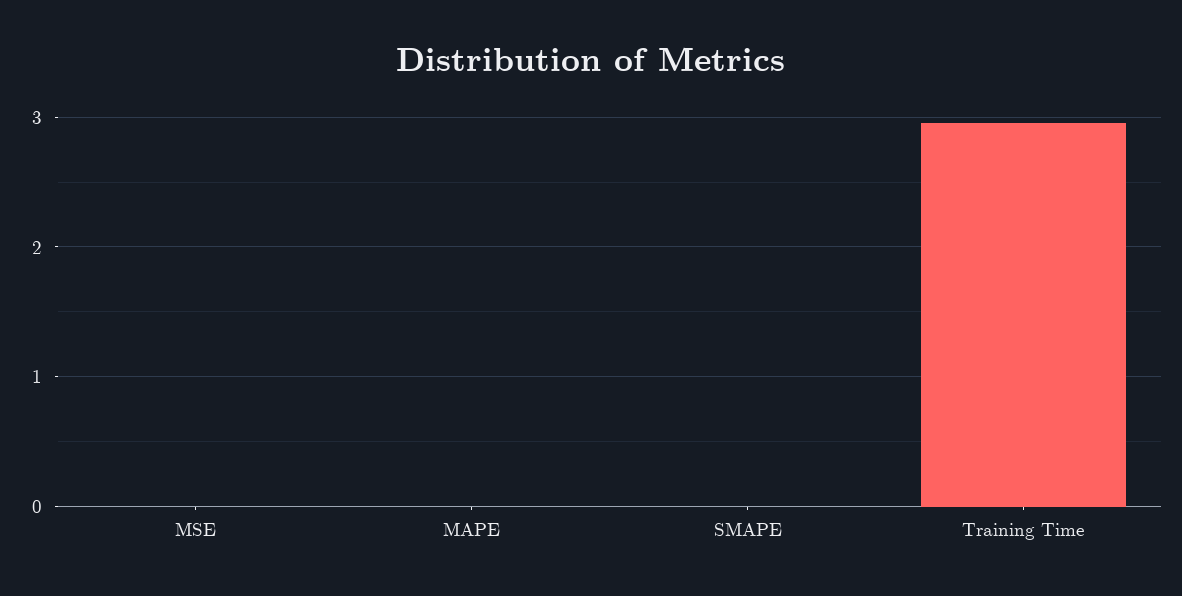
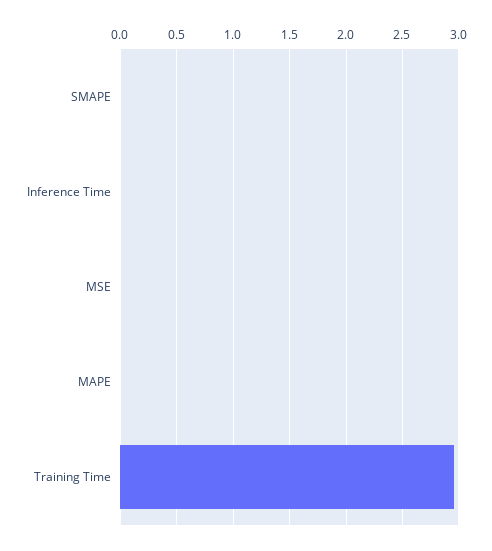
Inference Time: none -> 0

